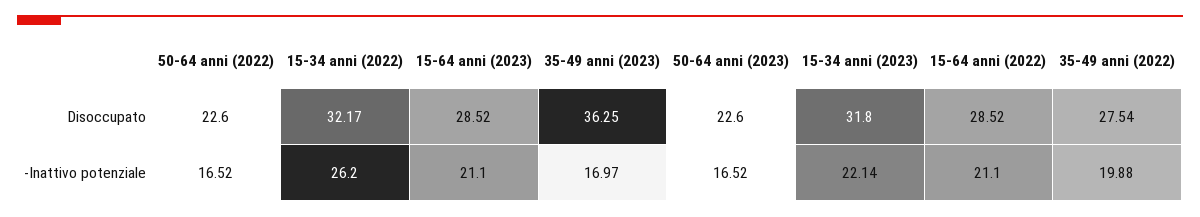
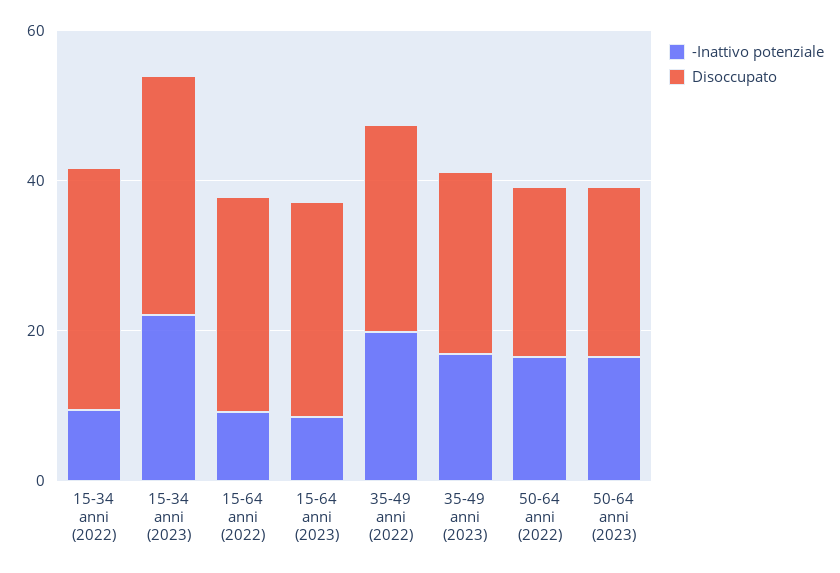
Disoccupato, 35-49 anni (2023): 36.25 -> 25
-Inattivo potenziale, 15-34 anni (2022): 26.2 -> 10
-Inattivo potenziale, 15-64 anni (2023): 21.1 -> 10
-Inattivo potenziale, 15-64 anni (2022): 21.1 -> 10

